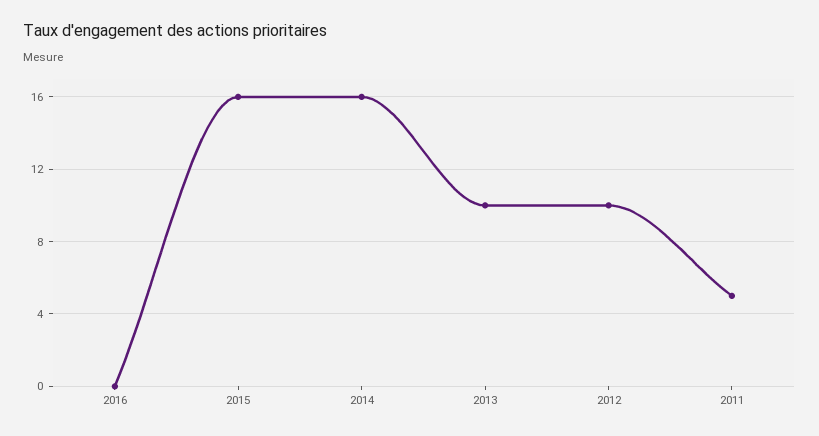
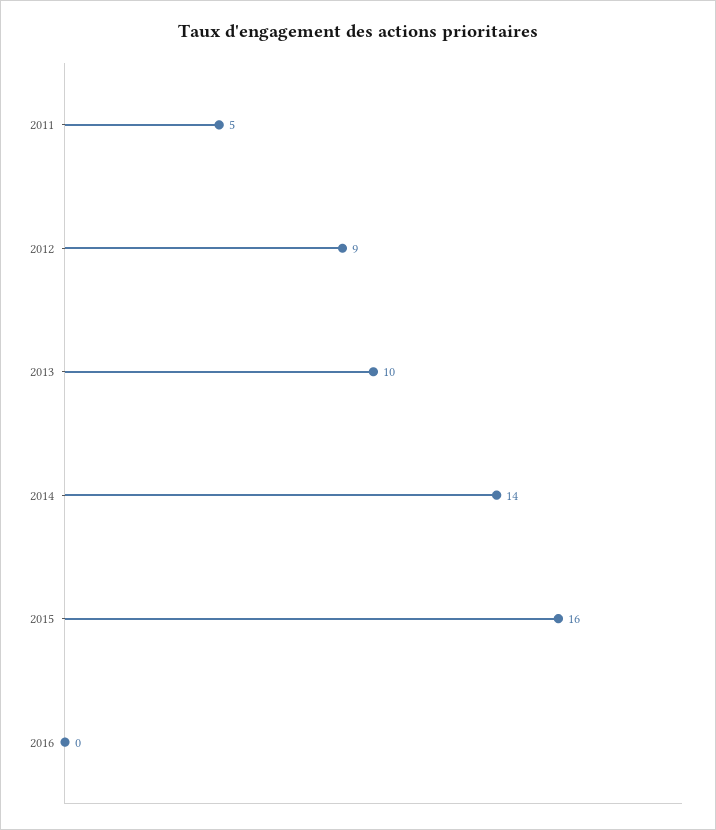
2014: 16 -> 14
2012: 10 -> 9

